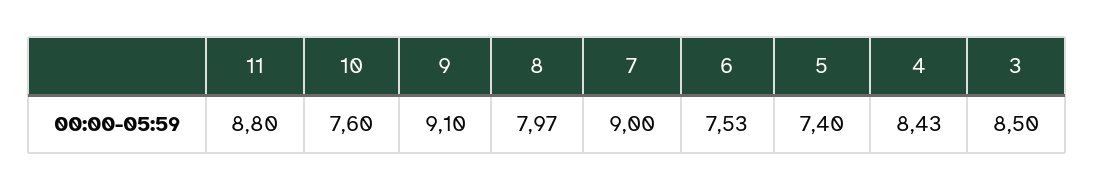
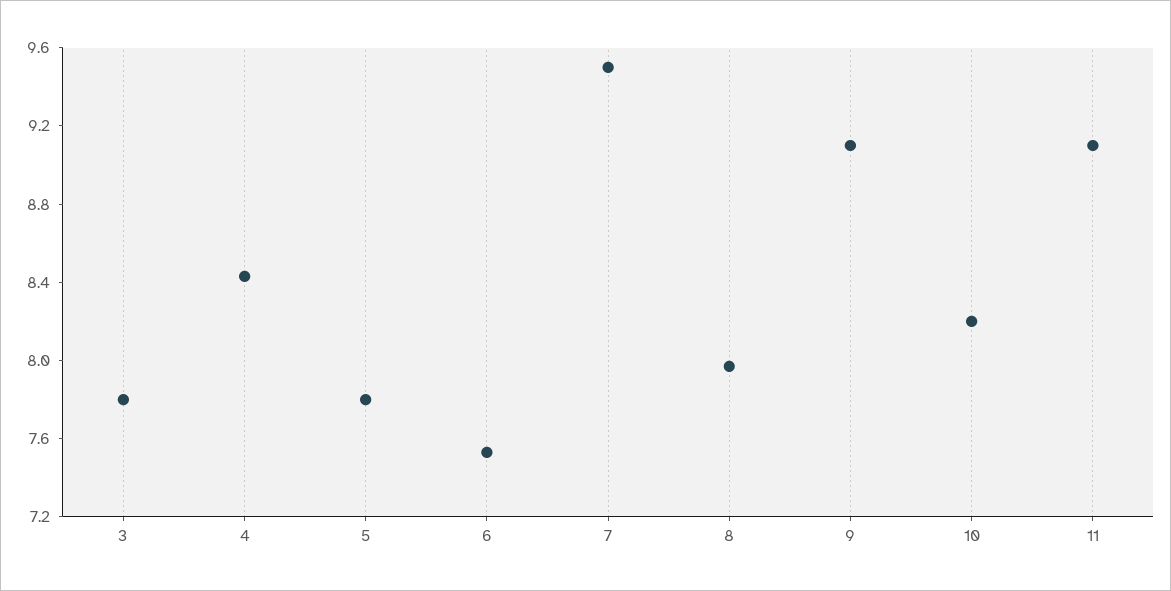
11: 8.8 -> 9.1
10: 7.6 -> 8.2
7: 9 -> 9.5
5: 7.4 -> 7.8
3: 8.5 -> 7.8

